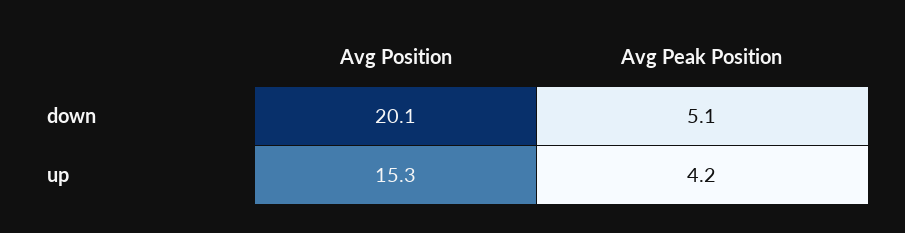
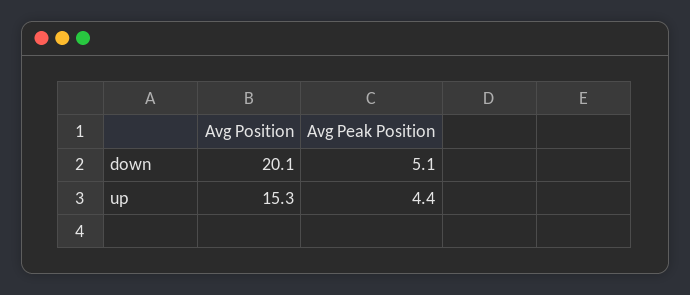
Avg Peak Position, up: 4.2 -> 4.4

